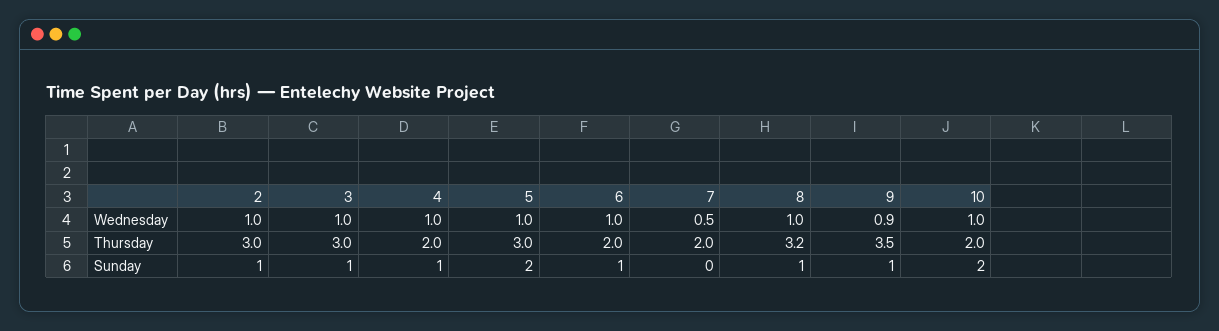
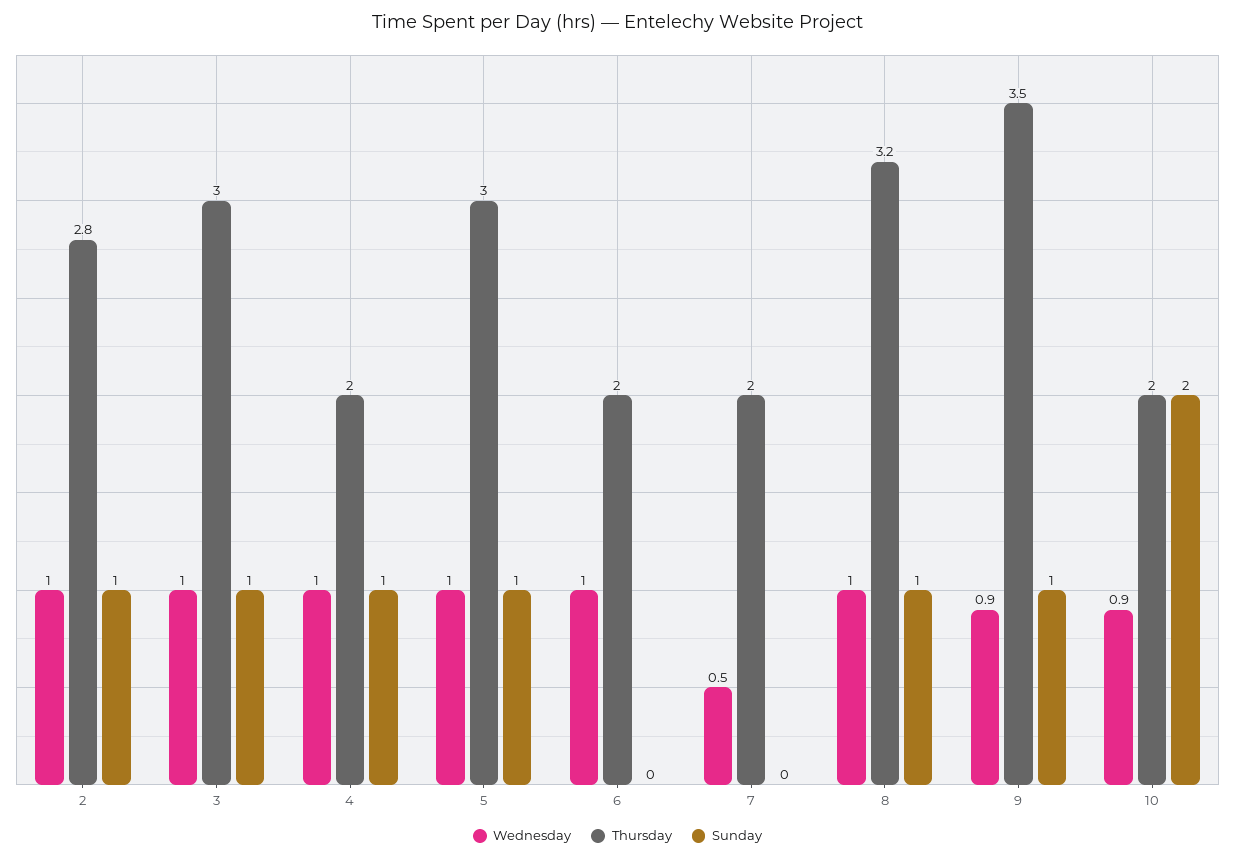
Wednesday, 10: 1 -> 0.9
Thursday, 2: 3 -> 2.8
Sunday, 5: 2 -> 1
Sunday, 6: 1 -> 0

